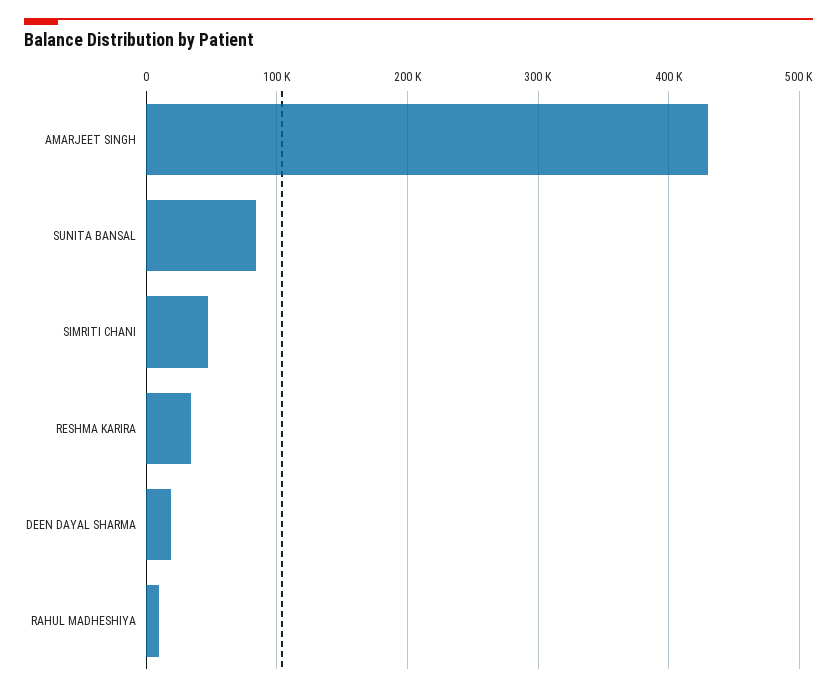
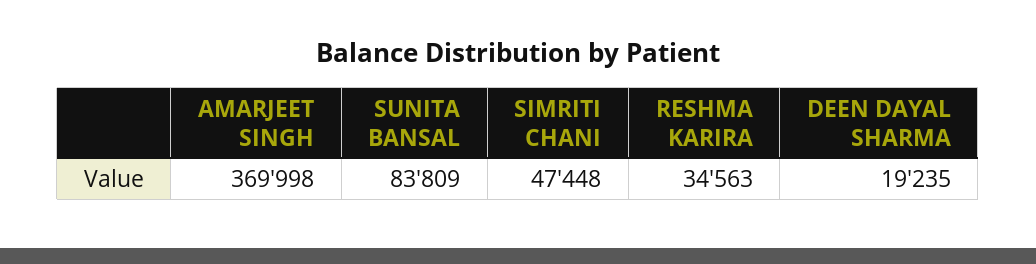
AMARJEET SINGH: 430000 -> 369998
RAHUL MADHESHIYA: 10000 -> none

